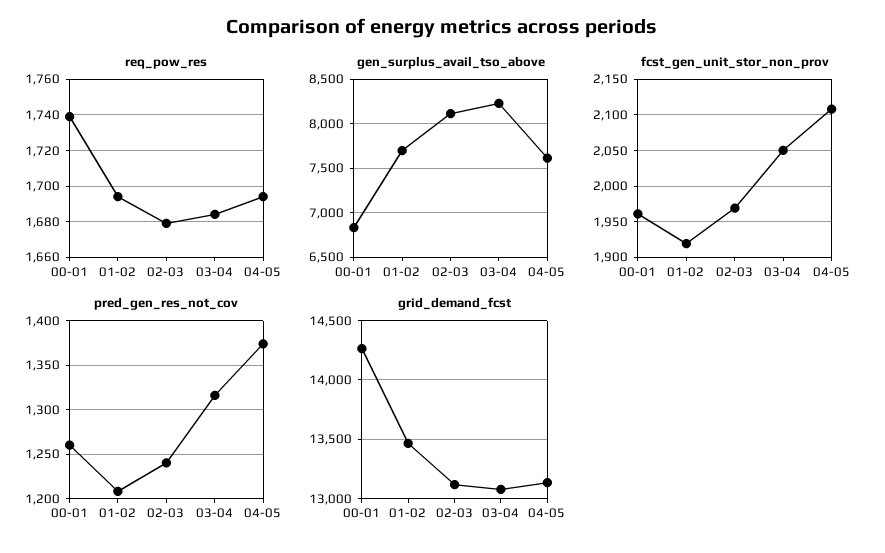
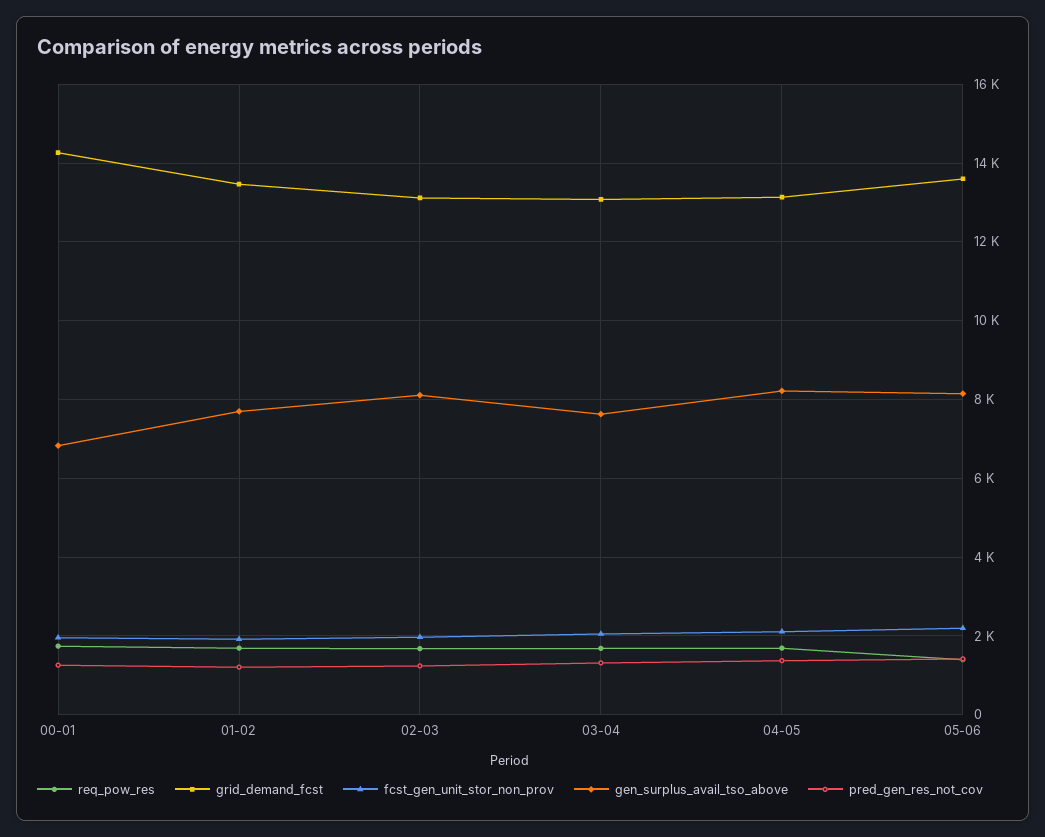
gen_surplus_avail_tso_above, 03-04: 8200 -> 7600
gen_surplus_avail_tso_above, 04-05: 7600 -> 8200
req_pow_res, 05-06: none -> 1400
grid_demand_fcst, 05-06: none -> 13600
fcst_gen_unit_stor_non_prov, 05-06: none -> 2200
gen_surplus_avail_tso_above, 05-06: none -> 8200
pred_gen_res_not_cov, 05-06: none -> 1400

